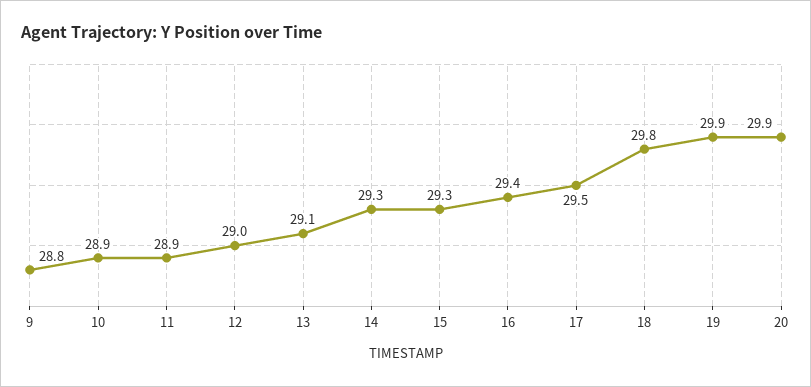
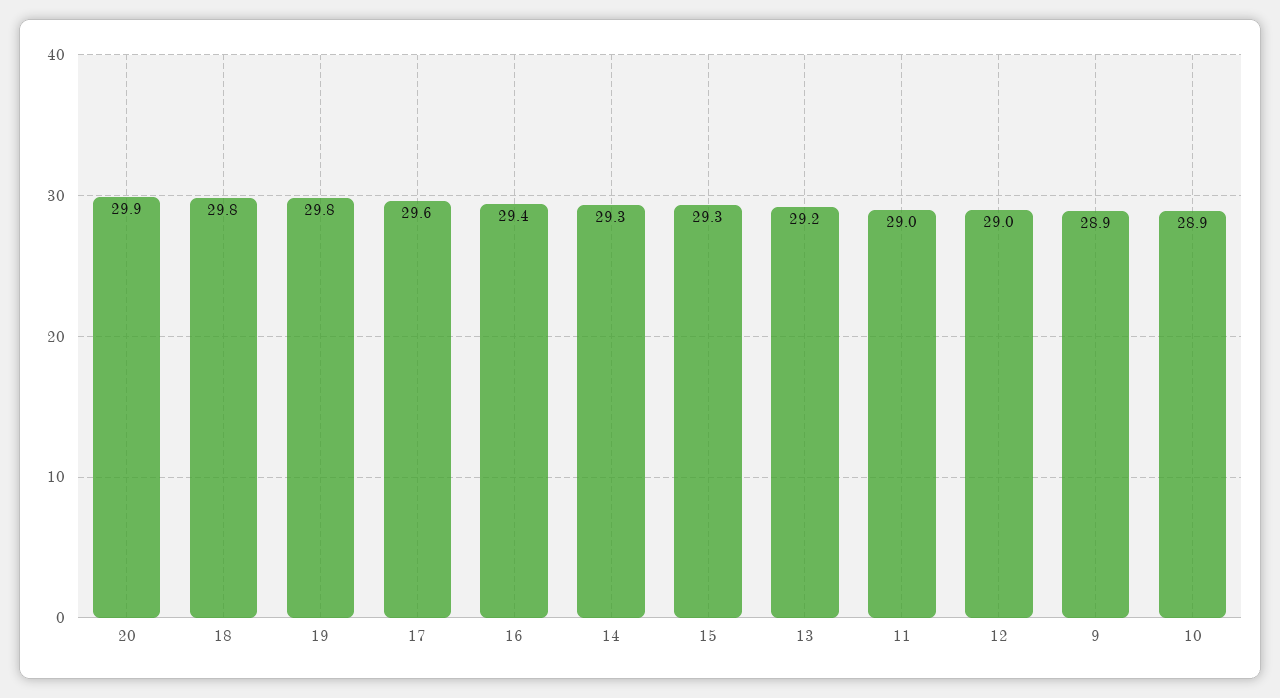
9: 28.8 -> 28.9
11: 28.9 -> 29
13: 29.1 -> 29.2
17: 29.5 -> 29.6
19: 29.9 -> 29.8

